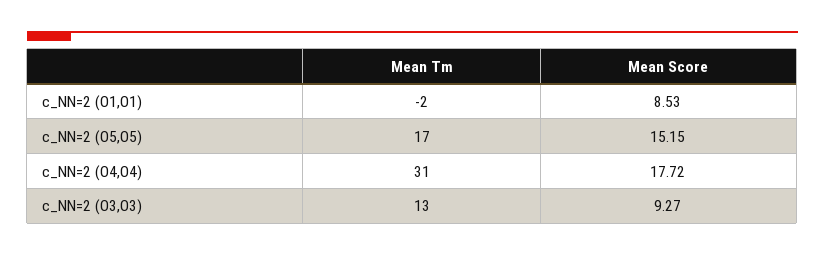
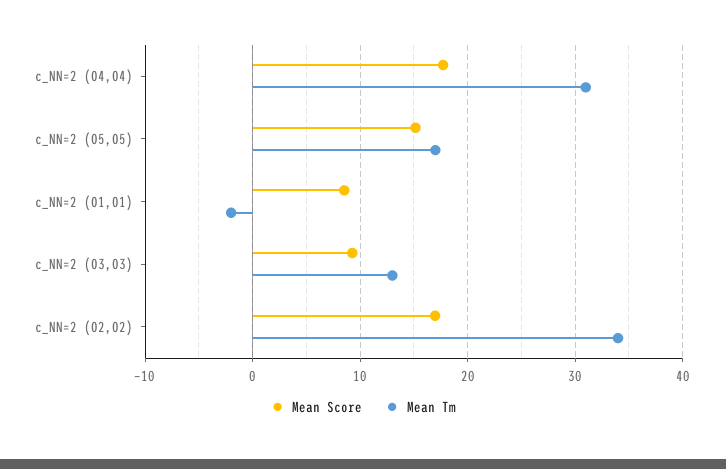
Mean Score, c_NN=2 (O2,O2): none -> 17
Mean Tm, c_NN=2 (O2,O2): none -> 34

